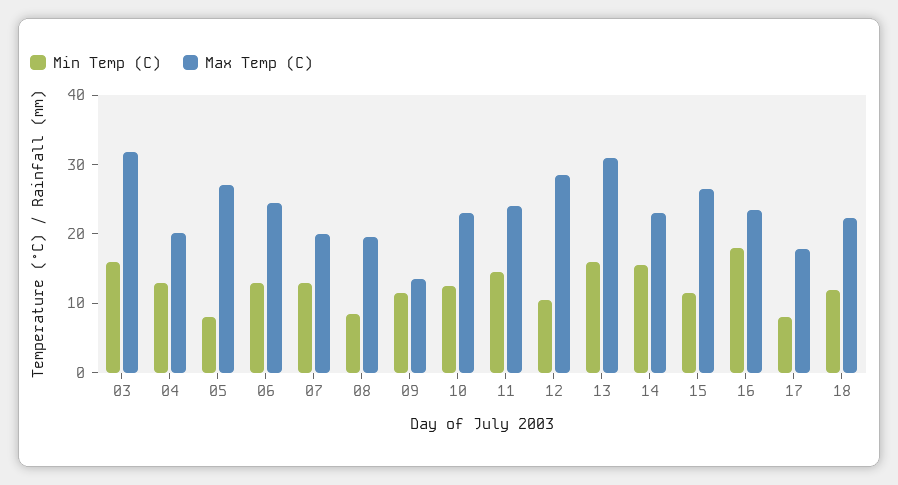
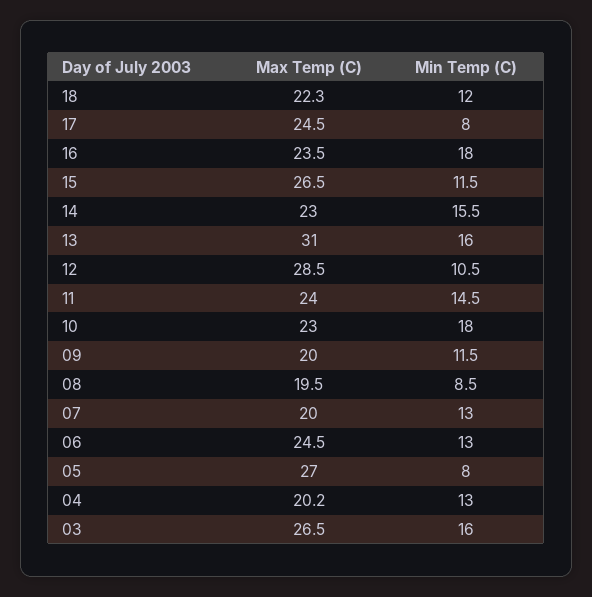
Max Temp (C), 03: 32 -> 26.5
Max Temp (C), 09: 14 -> 20
Min Temp (C), 10: 12 -> 18
Max Temp (C), 17: 18 -> 24.5

